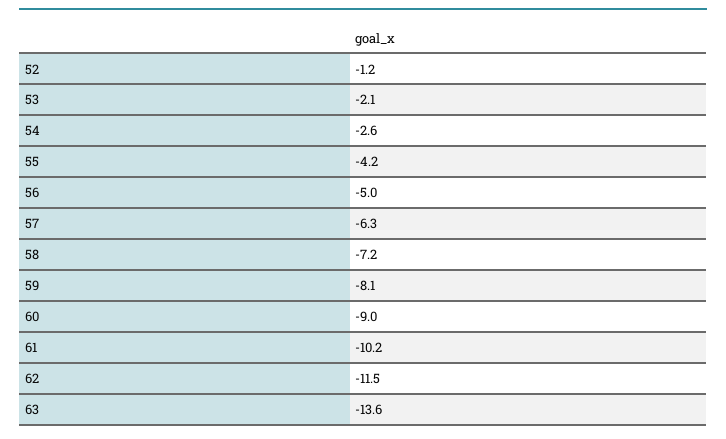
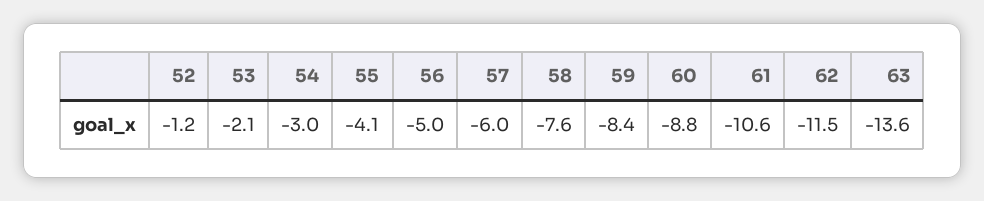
54: -2.6 -> -3
55: -4.2 -> -4.1
57: -6.3 -> -6
58: -7.2 -> -7.6
59: -8.1 -> -8.4
60: -9 -> -8.8
61: -10.2 -> -10.6

